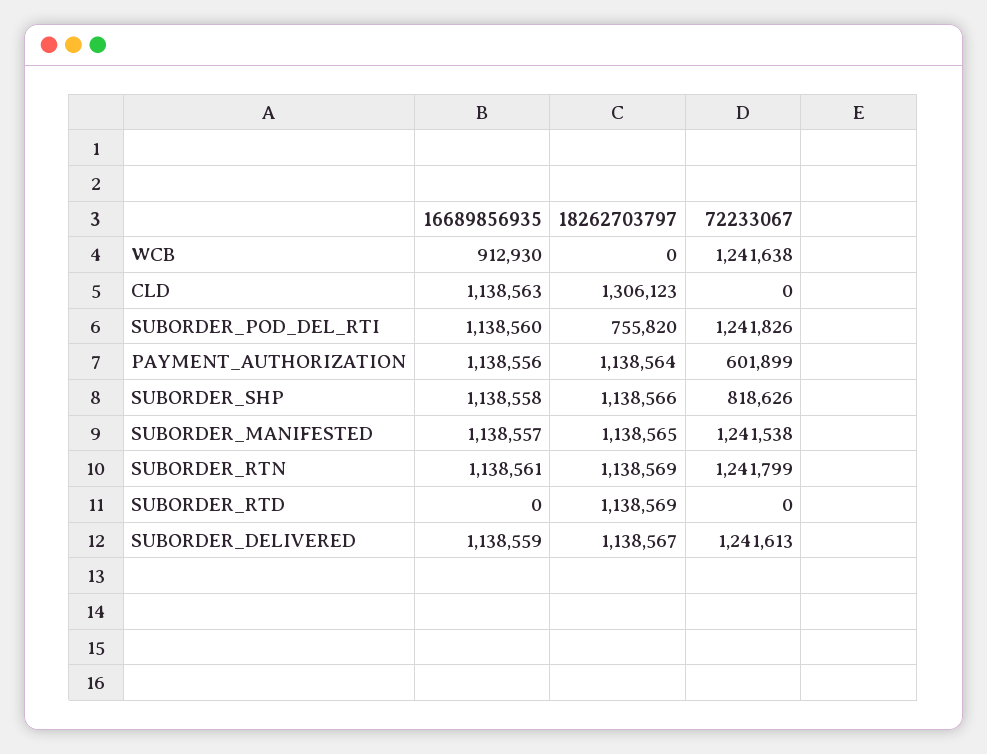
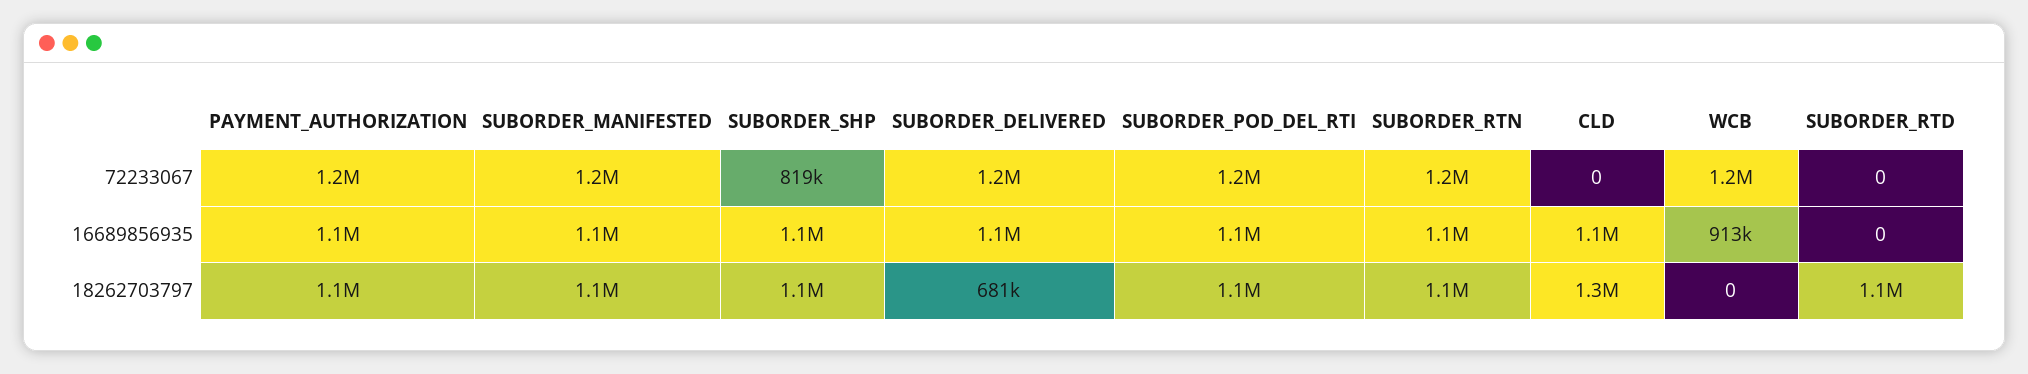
18262703797, SUBORDER_POD_DEL_RTI: 755820 -> 1100000
72233067, PAYMENT_AUTHORIZATION: 601899 -> 1200000
18262703797, SUBORDER_DELIVERED: 1138567 -> 681000

